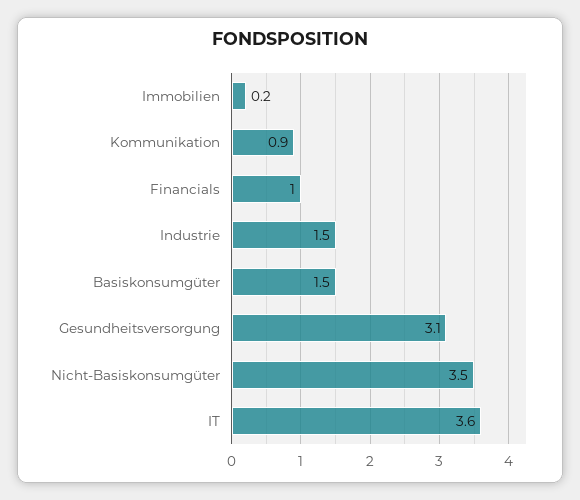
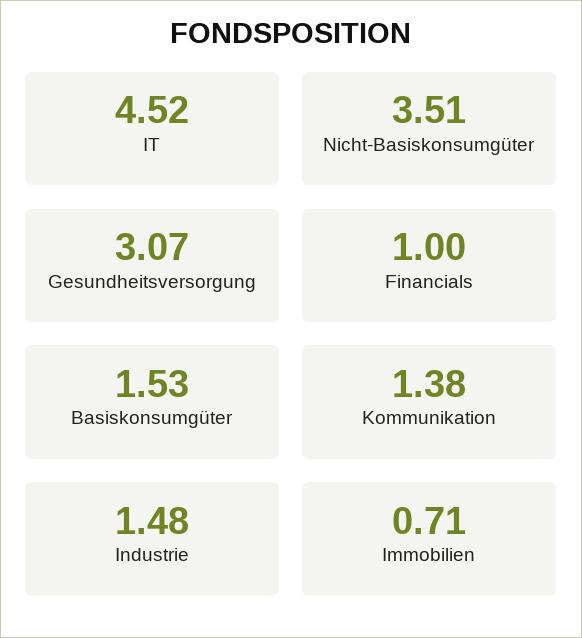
Immobilien: 0.2 -> 0.71
Kommunikation: 0.9 -> 1.38
IT: 3.6 -> 4.52

